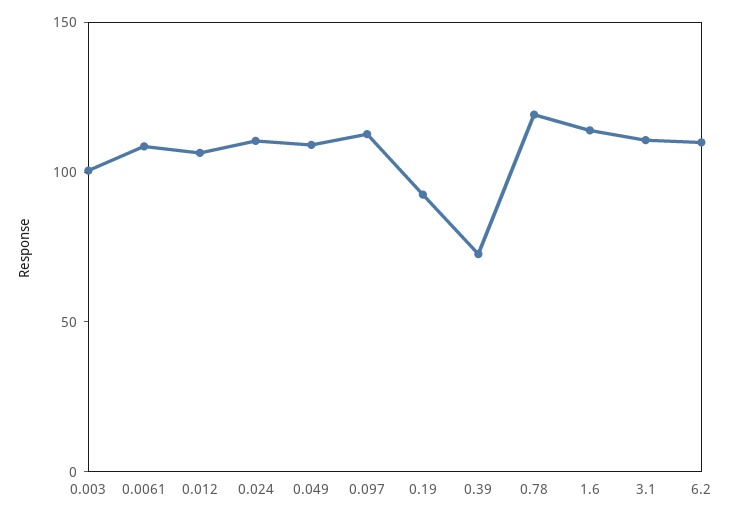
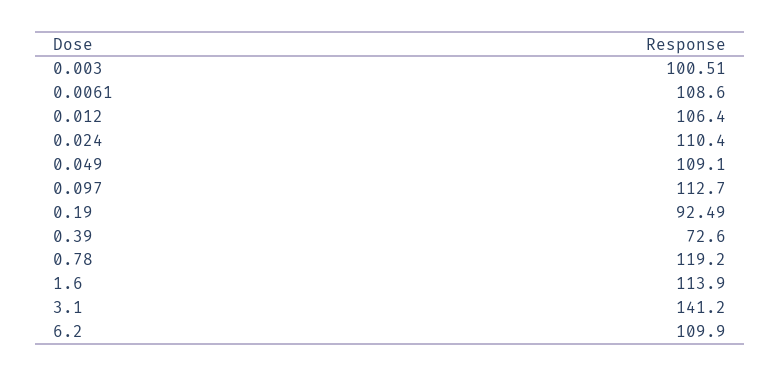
3.1: 110 -> 141.2

